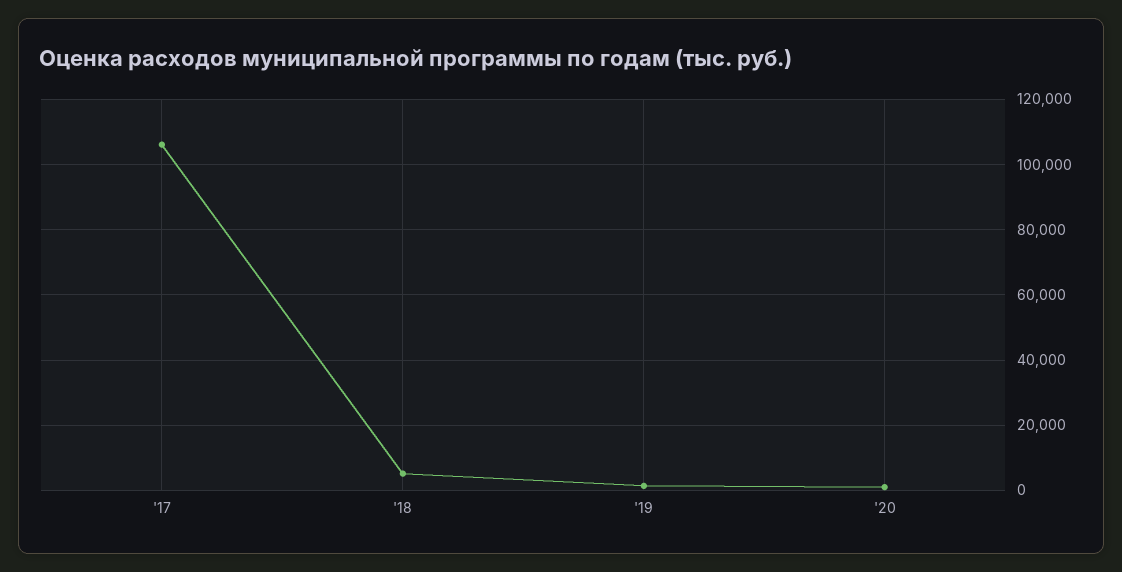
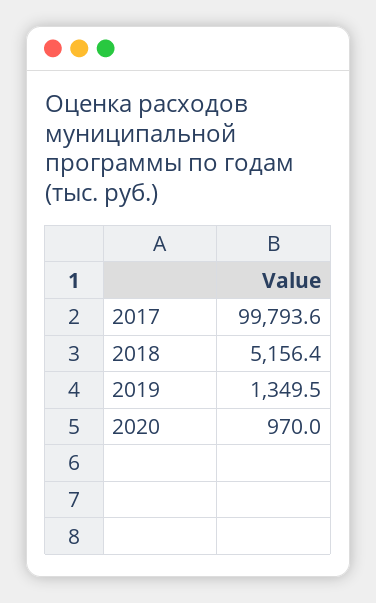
'17: 106000 -> 99793.6

